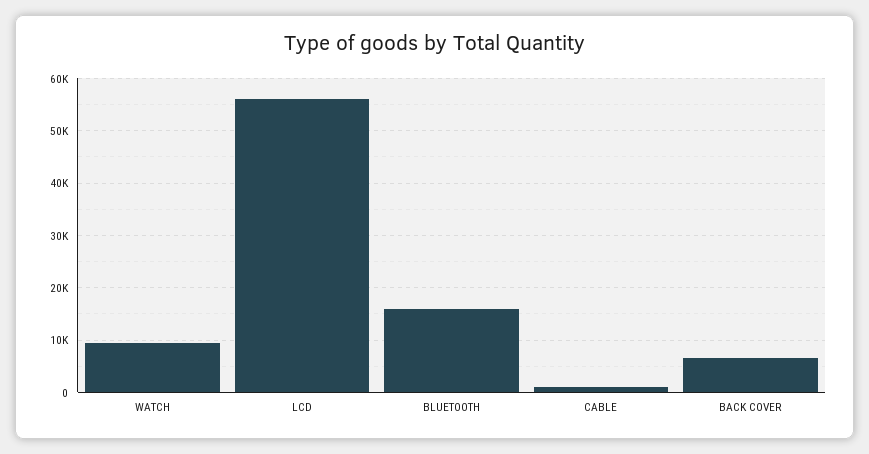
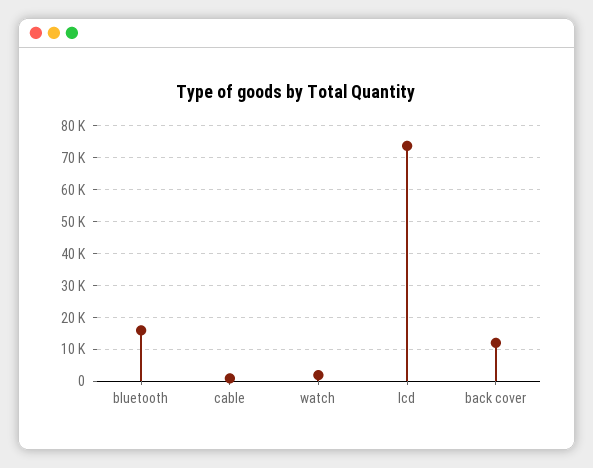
WATCH: 10000 -> 2000
LCD: 56000 -> 74000
BACK COVER: 6000 -> 12000

